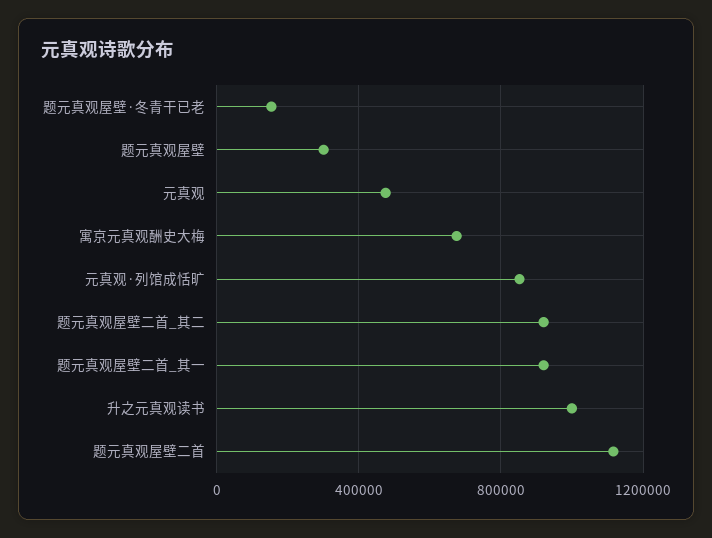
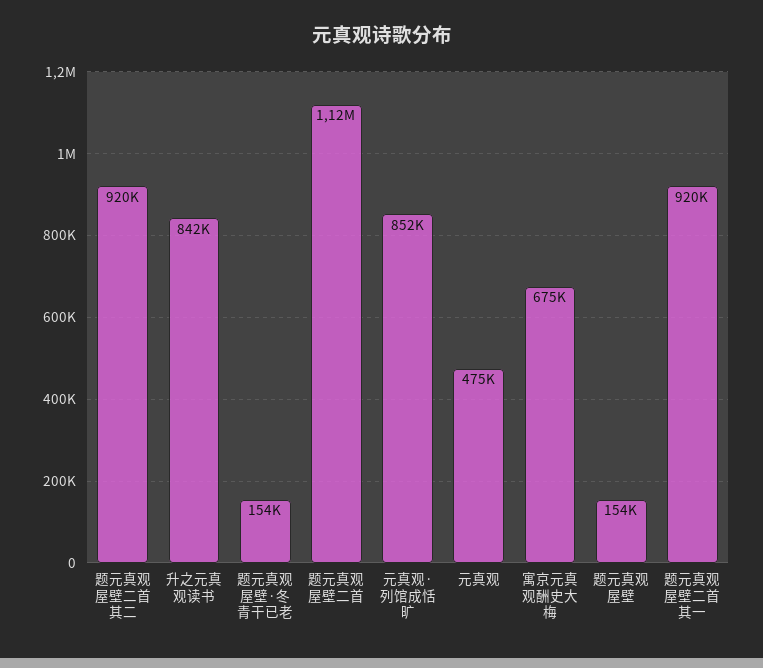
题元真观屋壁: 300000 -> 154000
升之元真观读书: 1000000 -> 842000

